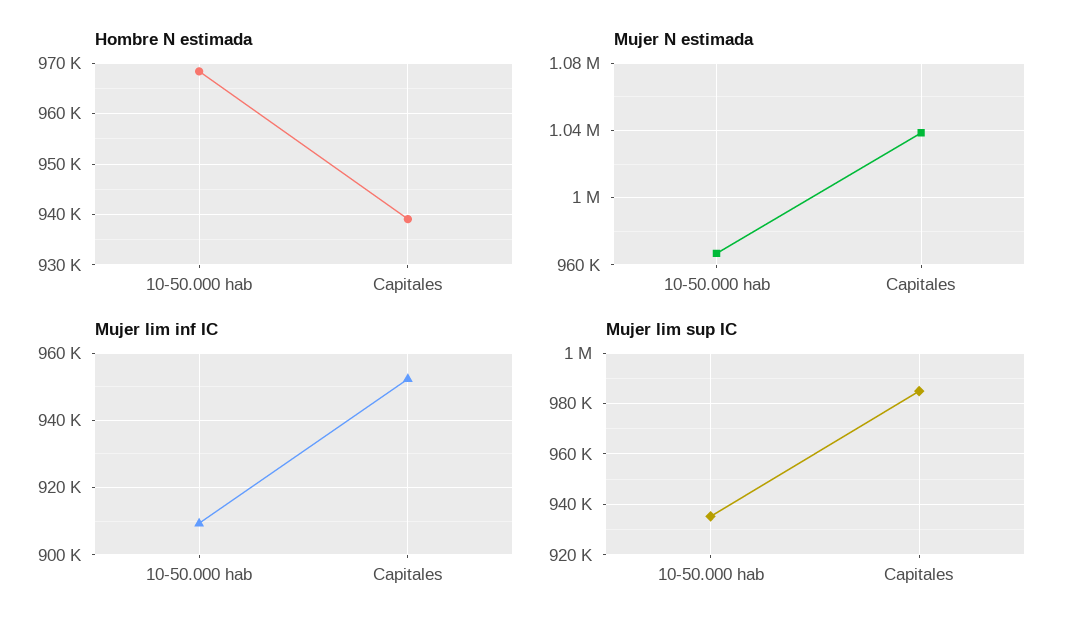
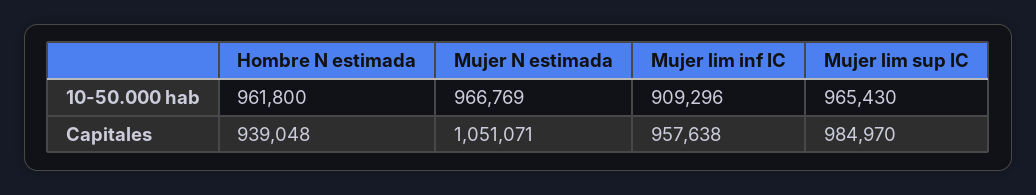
Hombre N estimada, 10-50.000 hab: 968000 -> 961800
Mujer N estimada, Capitales: 1040000 -> 1051071
Mujer lim inf IC, Capitales: 952000 -> 957638
Mujer lim sup IC, 10-50.000 hab: 935000 -> 965430

